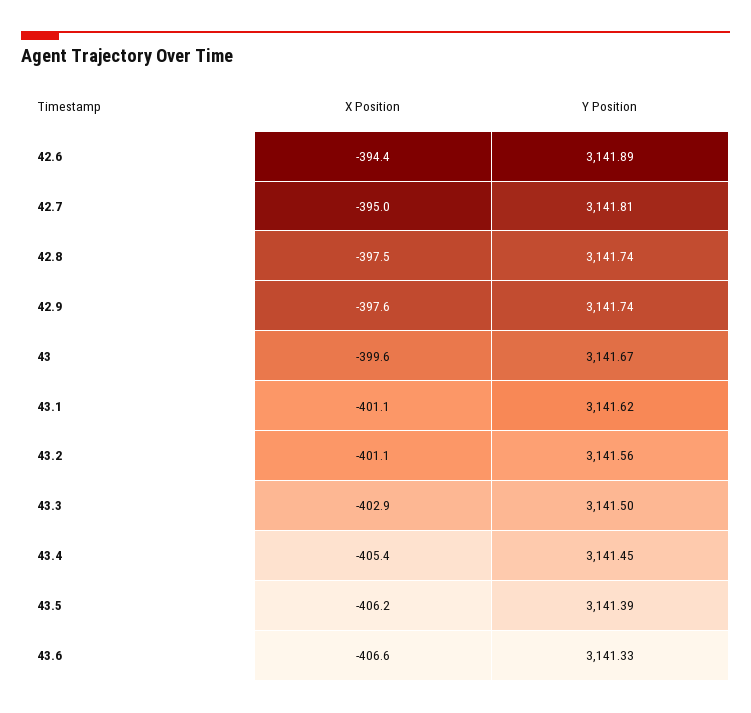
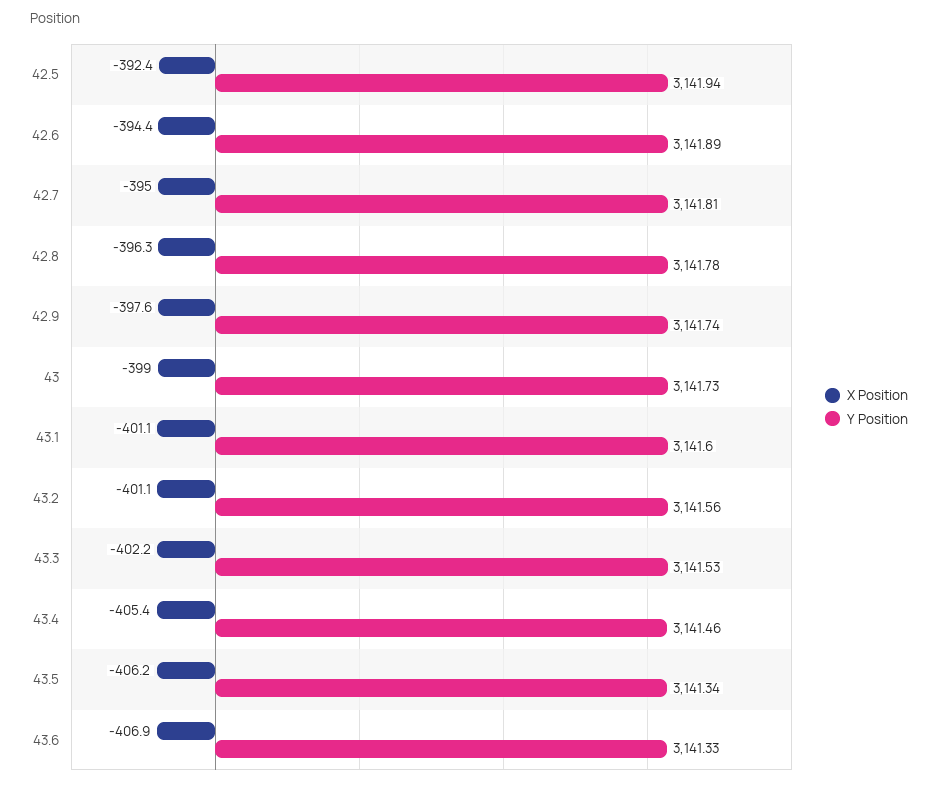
X Position, 42.8: -397.5 -> -396.3
Y Position, 42.8: 3141.74 -> 3141.78
X Position, 43: -399.6 -> -399
Y Position, 43: 3141.67 -> 3141.73
Y Position, 43.1: 3141.62 -> 3141.6
X Position, 43.3: -402.9 -> -402.2
Y Position, 43.3: 3141.5 -> 3141.53
Y Position, 43.4: 3141.45 -> 3141.46
Y Position, 43.5: 3141.39 -> 3141.34
X Position, 43.6: -406.6 -> -406.9
X Position, 42.5: none -> -392.4
Y Position, 42.5: none -> 3141.94

